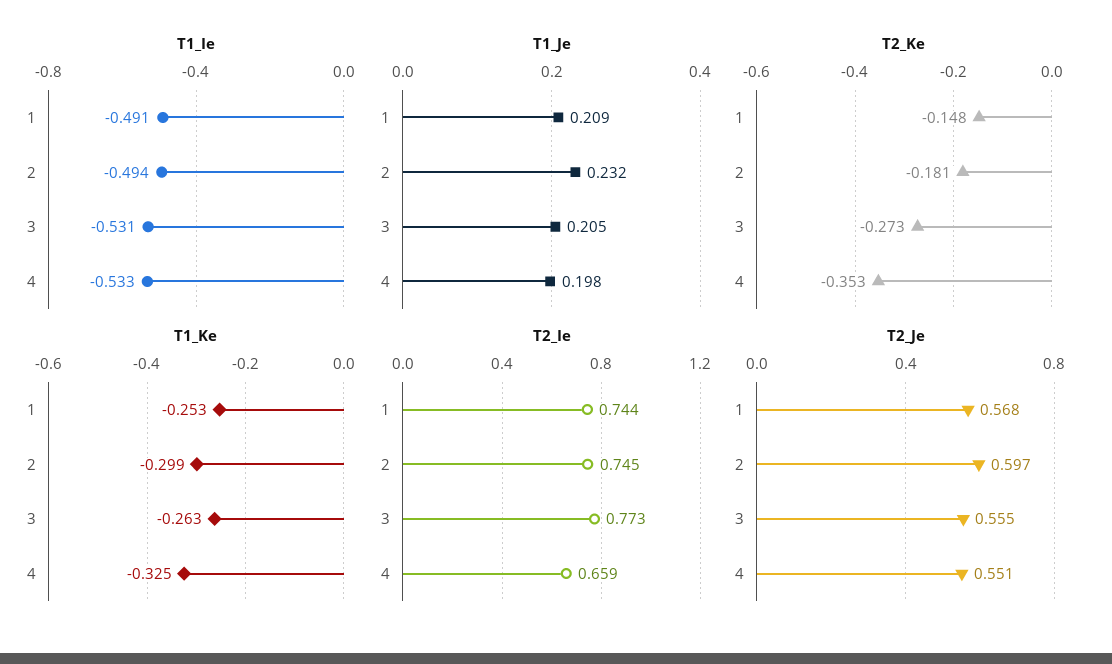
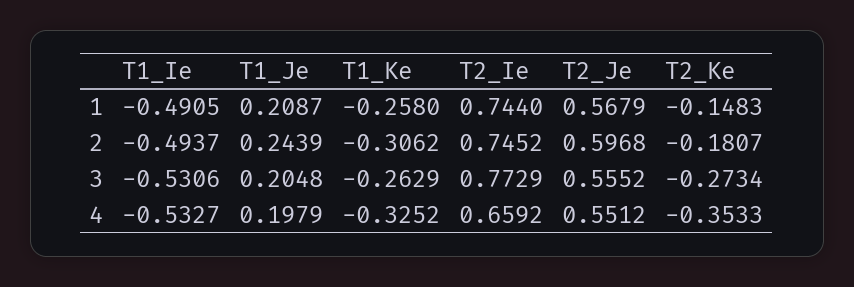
T1_Je, 2: 0.232 -> 0.2439
T1_Ke, 1: -0.253 -> -0.258
T1_Ke, 2: -0.299 -> -0.3062

